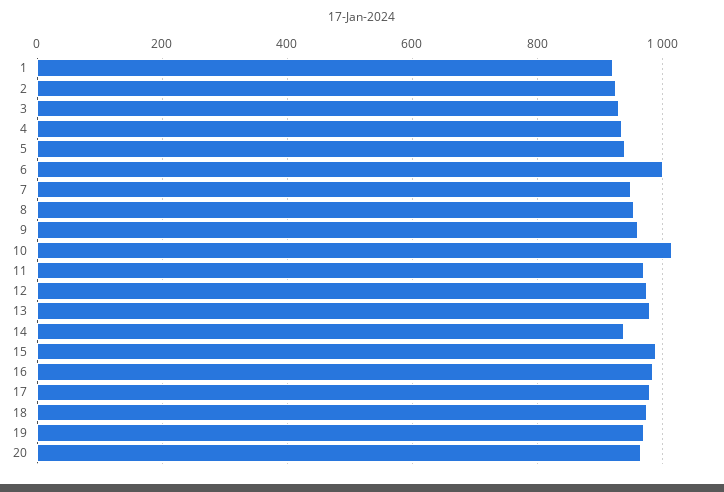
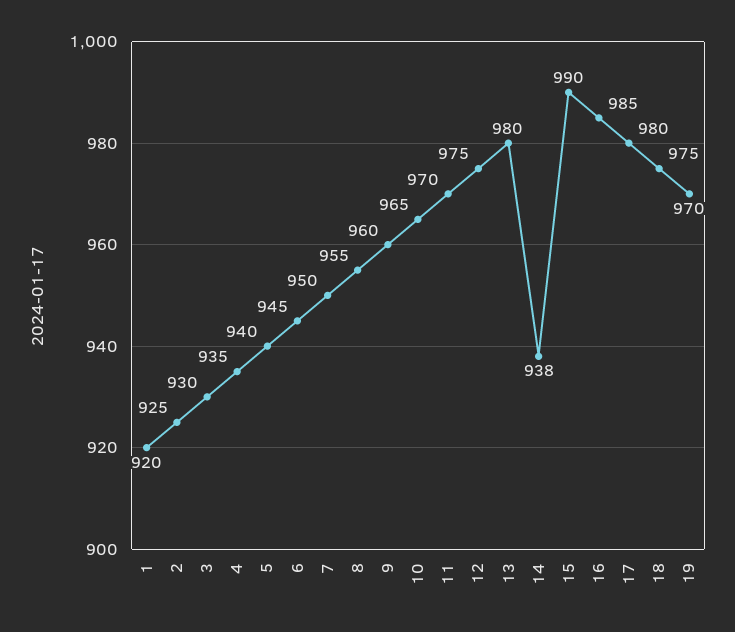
6: 1000 -> 945
10: 1020 -> 965
20: 960 -> none

